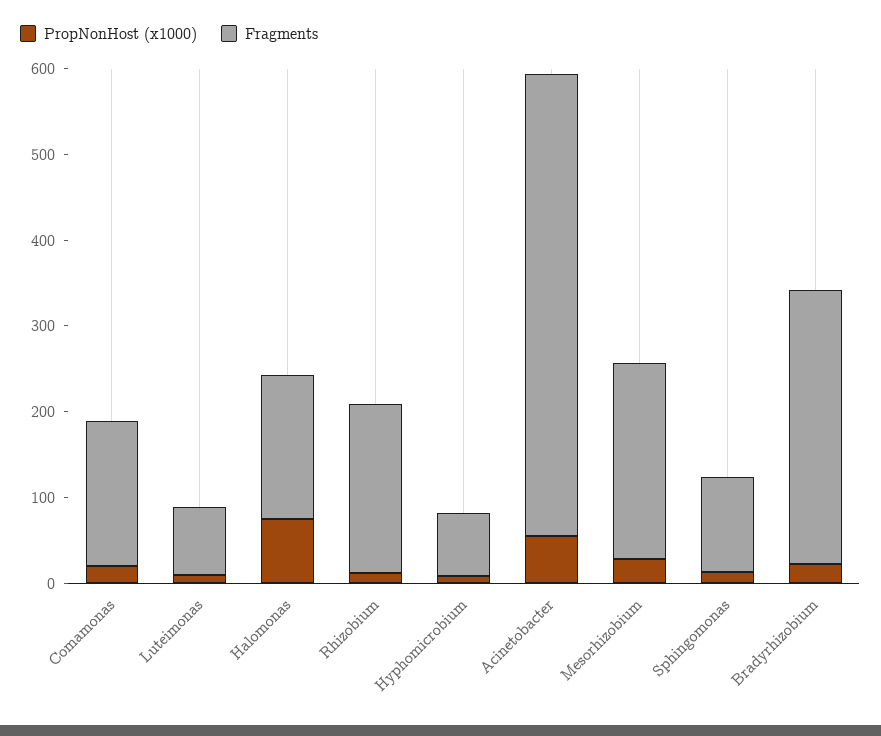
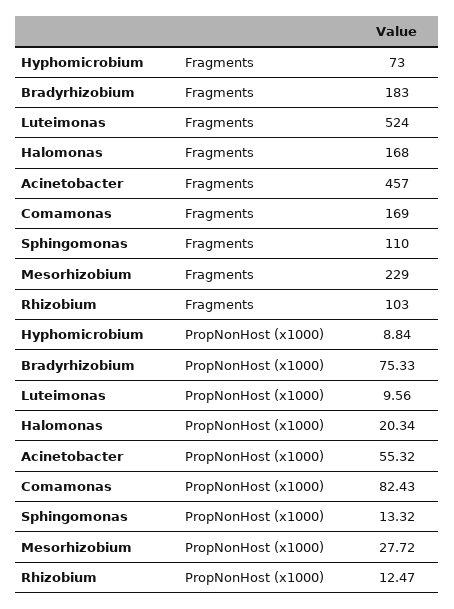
PropNonHost (x1000), Comamonas: 20 -> 82.43
Fragments, Luteimonas: 80 -> 524
PropNonHost (x1000), Halomonas: 80 -> 20.34
Fragments, Rhizobium: 200 -> 103
Fragments, Acinetobacter: 540 -> 457
PropNonHost (x1000), Bradyrhizobium: 20 -> 75.33
Fragments, Bradyrhizobium: 320 -> 183

